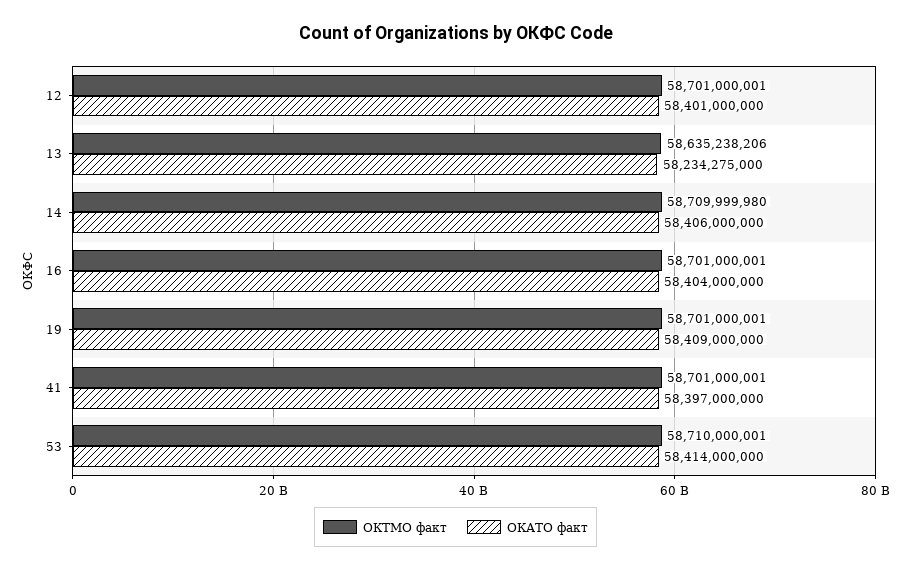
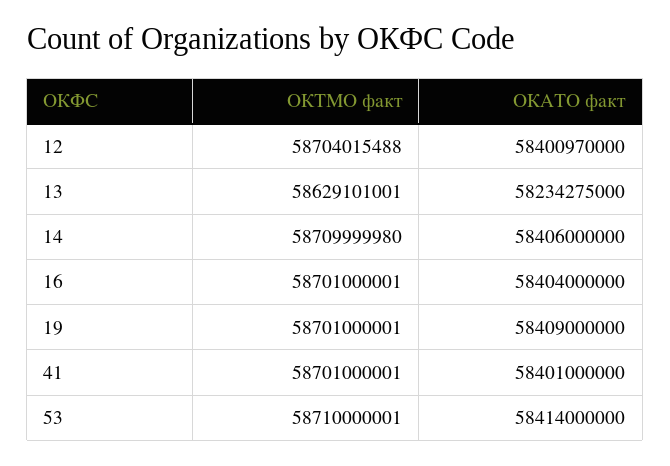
ОКТМО факт, 12: 58701000001 -> 58704015488
ОКАТО факт, 12: 58401000000 -> 58400970000
ОКТМО факт, 13: 58635238206 -> 58629101001
ОКАТО факт, 41: 58397000000 -> 58401000000

